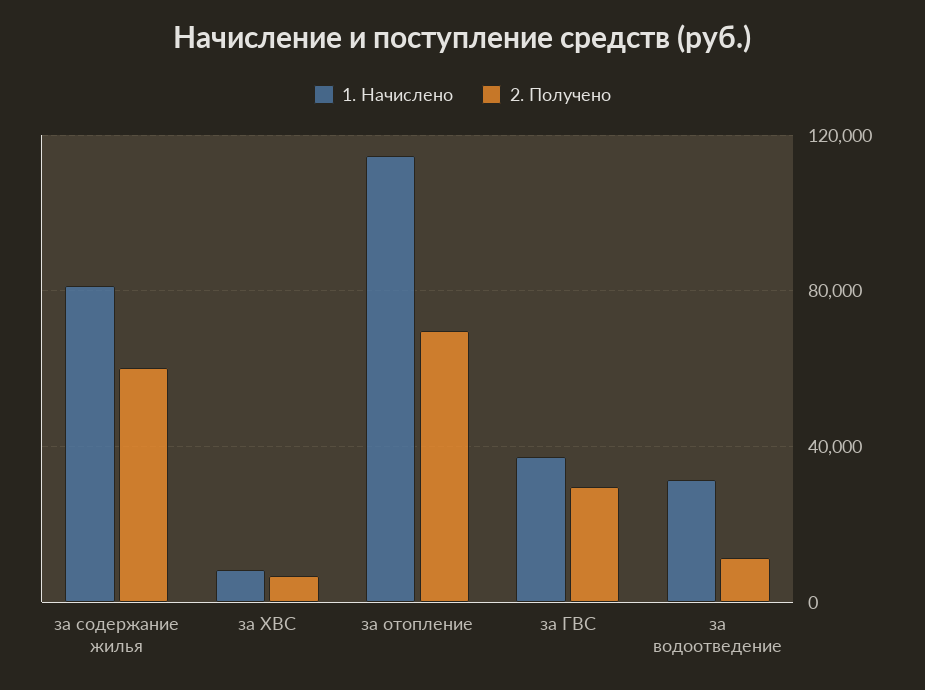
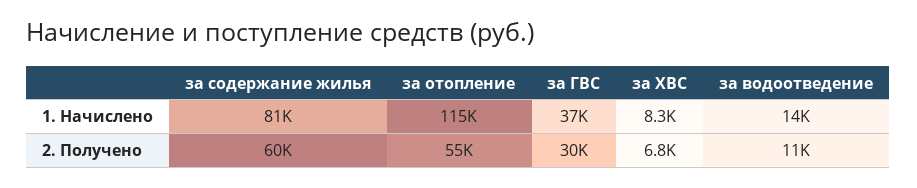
2. Получено, за отопление: 70000 -> 55000
1. Начислено, за водоотведение: 30000 -> 14000

